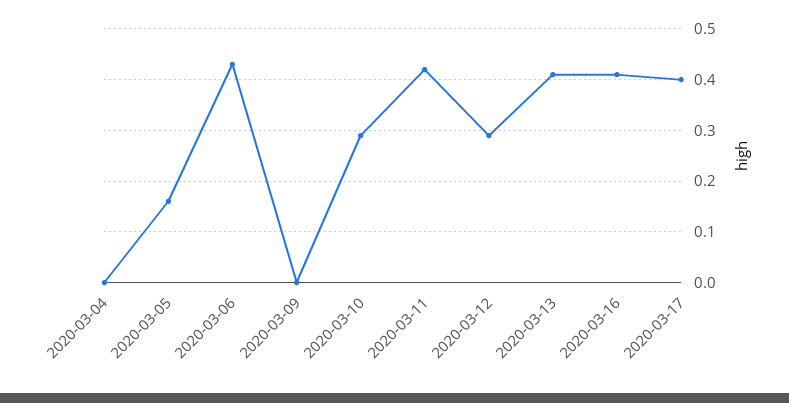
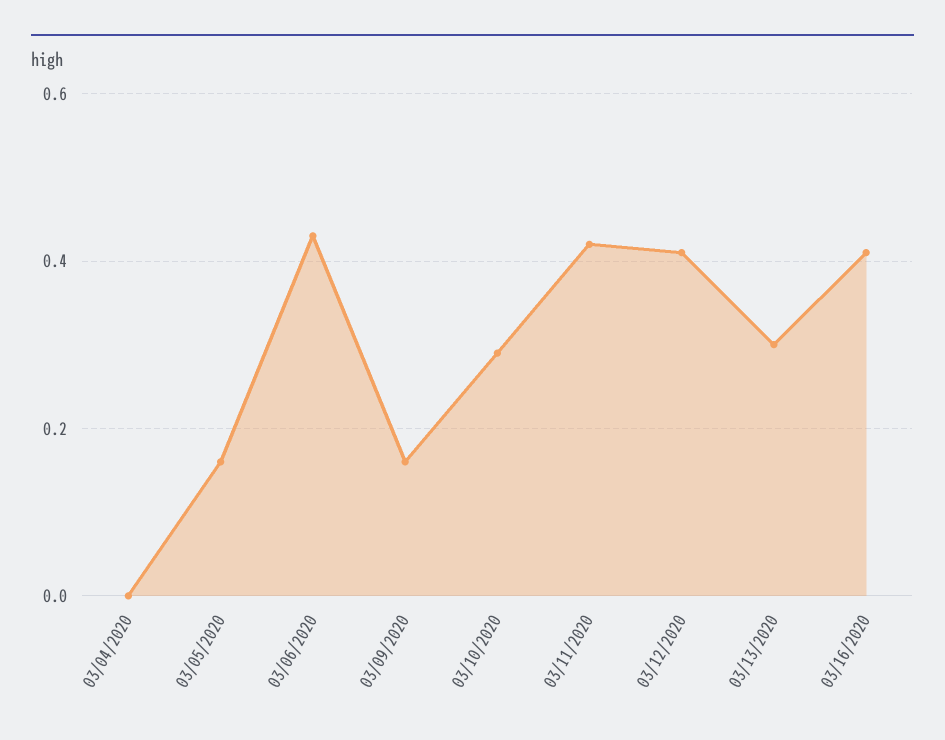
2020-03-09: 0 -> 0.15
2020-03-12: 0.3 -> 0.4
2020-03-13: 0.4 -> 0.3
2020-03-17: 0.4 -> none

